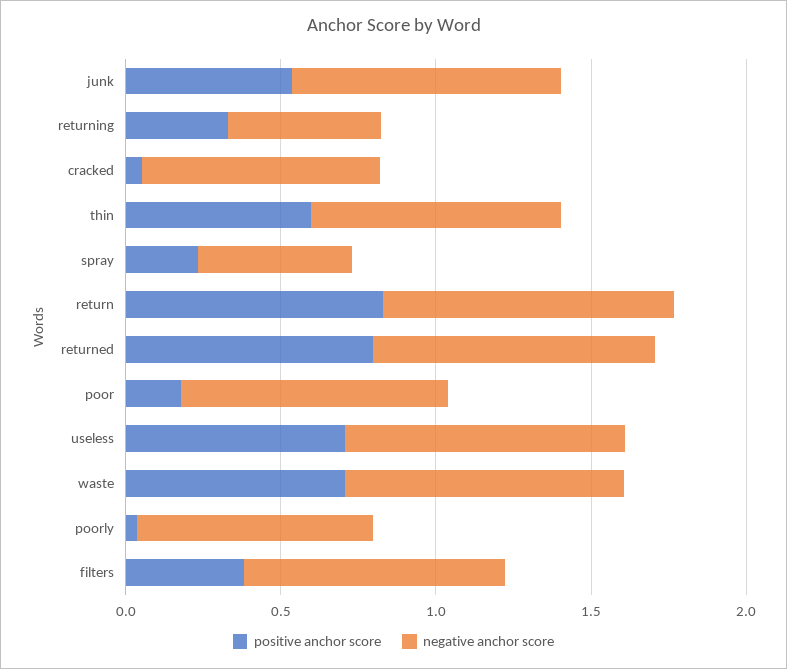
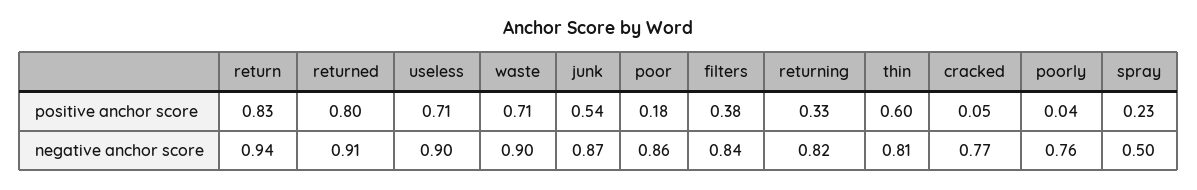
negative anchor score, returning: 0.5 -> 0.82

